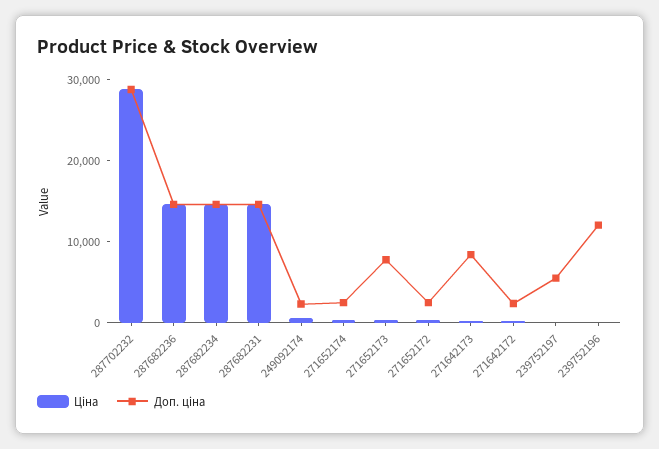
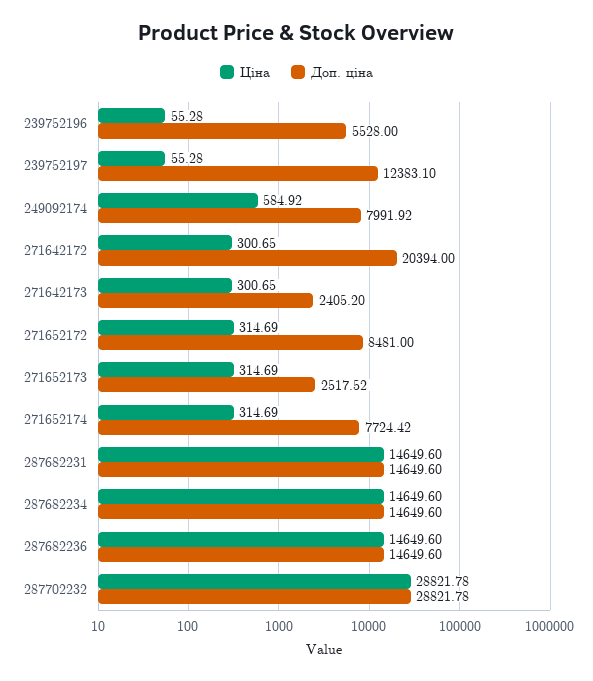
Доп. ціна, 249092174: 2000 -> 7991.92
Доп. ціна, 271652174: 2000 -> 7724.42
Доп. ціна, 271652173: 8000 -> 2517.52
Доп. ціна, 271652172: 2000 -> 8481
Доп. ціна, 271642173: 8000 -> 2405.2
Доп. ціна, 271642172: 2000 -> 20394
Доп. ціна, 239752197: 6000 -> 12383.1
Доп. ціна, 239752196: 12000 -> 5528

